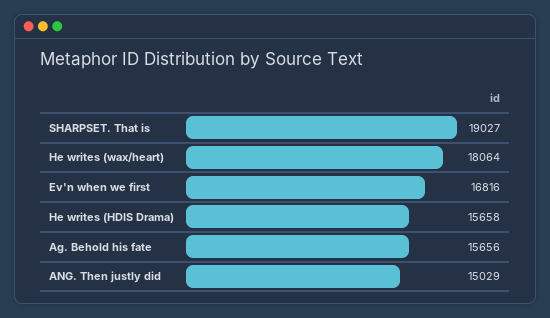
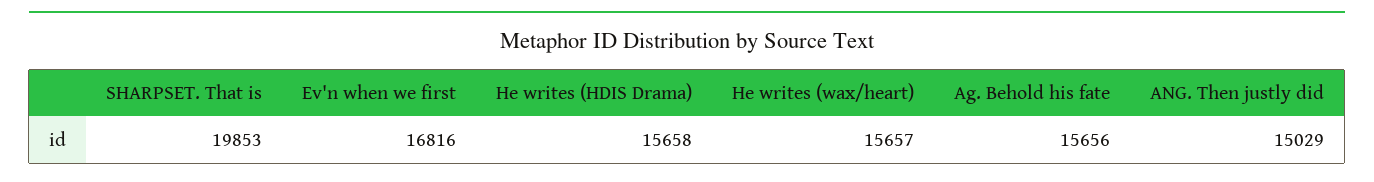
SHARPSET. That is: 19027 -> 19853
He writes (wax/heart): 18064 -> 15657

